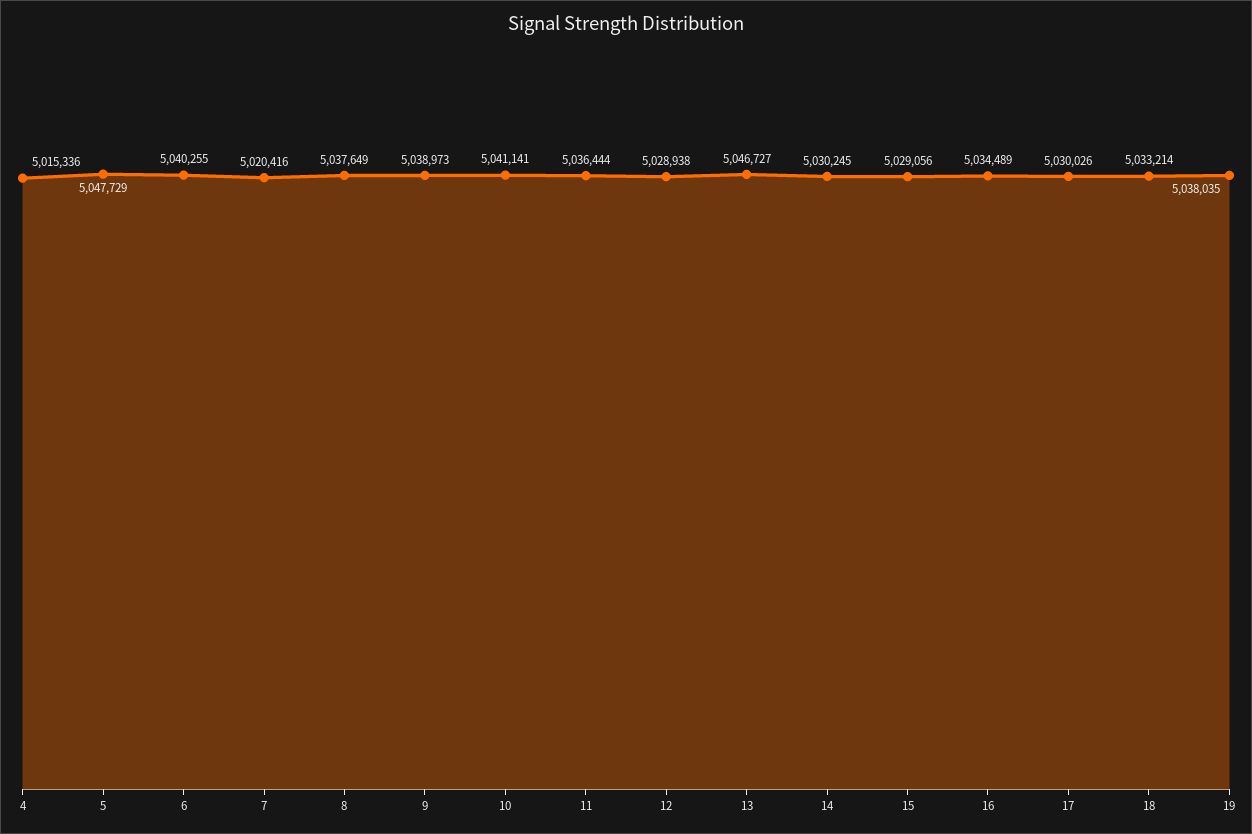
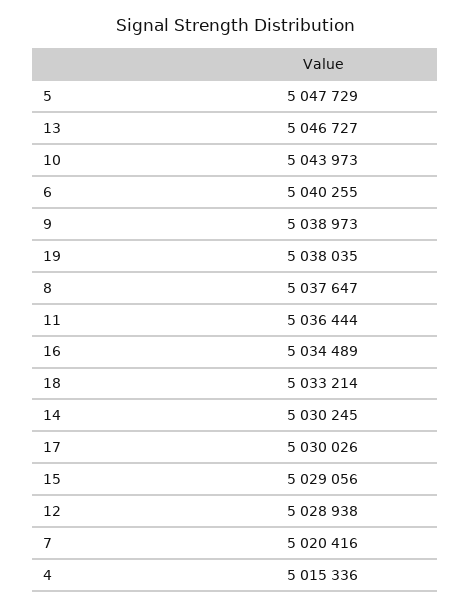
8: 5037649 -> 5037647
10: 5041141 -> 5043973

